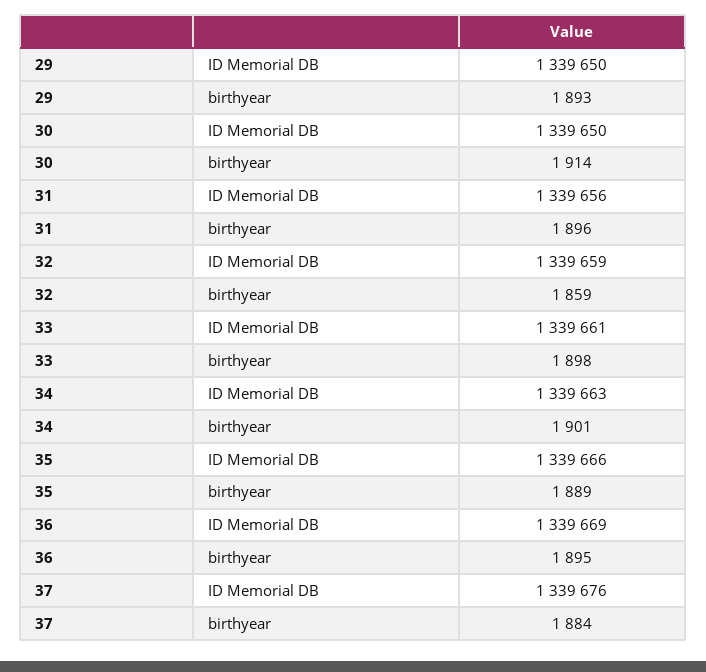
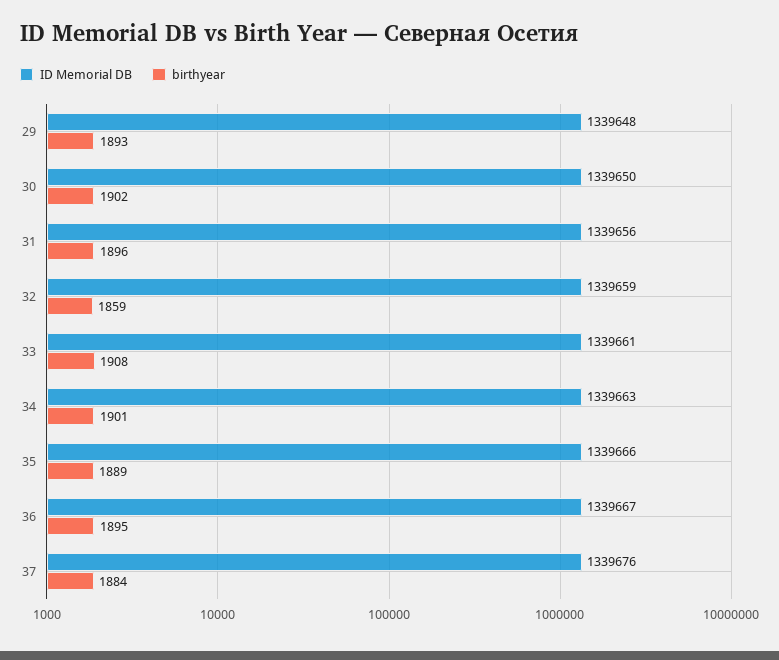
ID Memorial DB, 29: 1339650 -> 1339648
birthyear, 30: 1914 -> 1902
birthyear, 33: 1898 -> 1908
ID Memorial DB, 36: 1339669 -> 1339667

